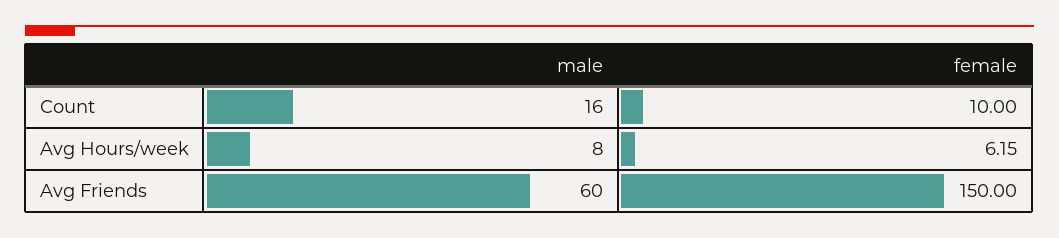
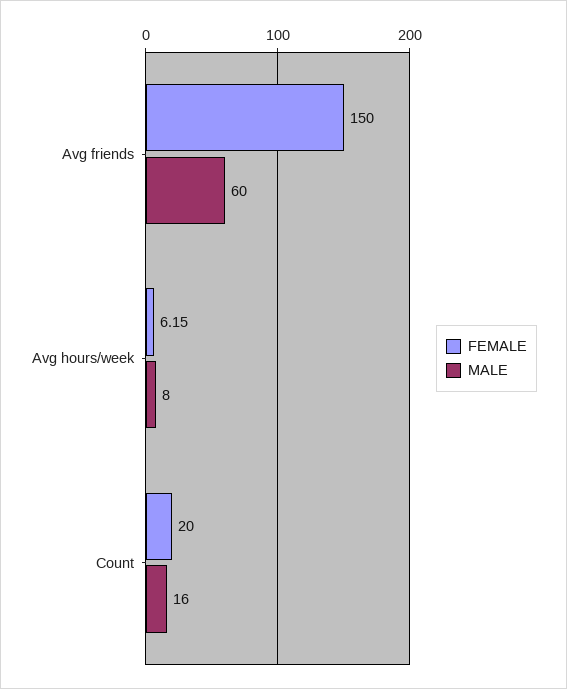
female, Count: 10 -> 20

